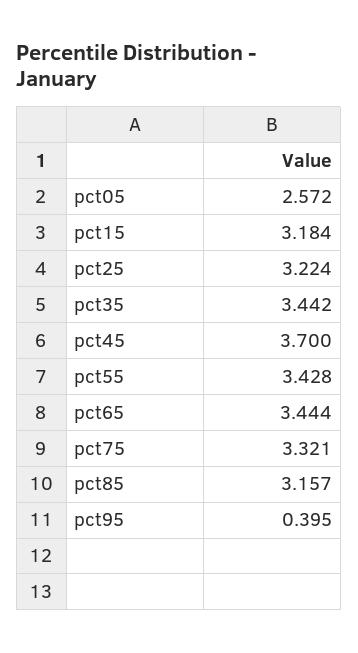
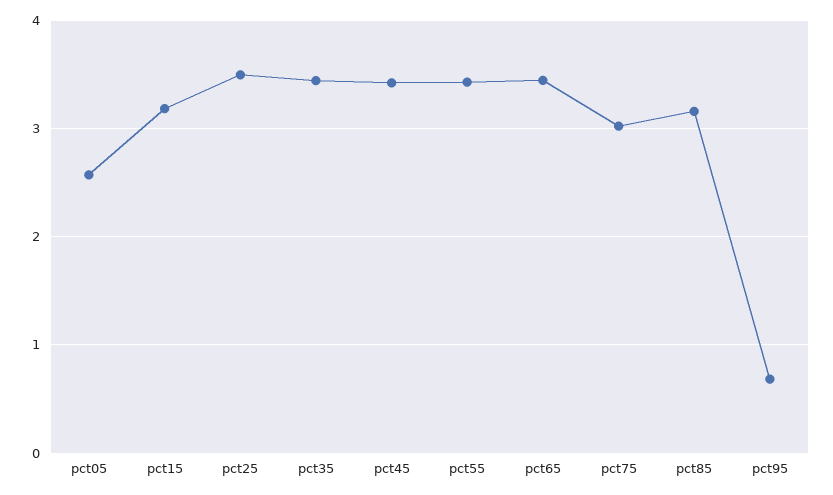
pct25: 3.224 -> 3.5
pct45: 3.7 -> 3.4
pct75: 3.321 -> 3
pct95: 0.395 -> 0.7

